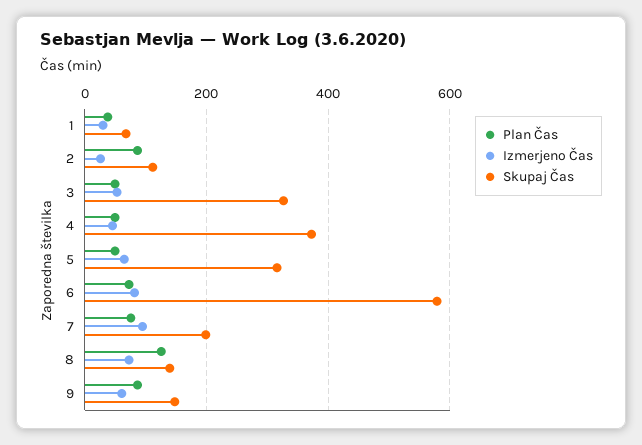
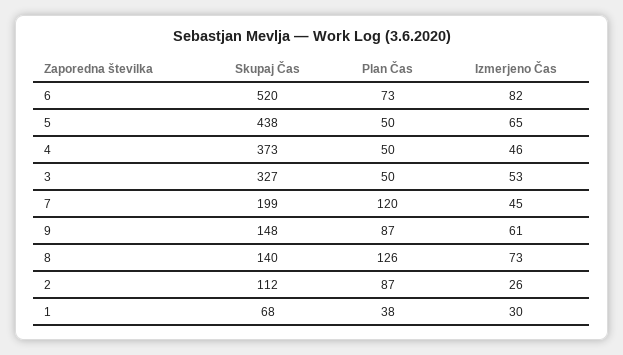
Skupaj Čas, 5: 320 -> 438
Skupaj Čas, 6: 580 -> 520
Plan Čas, 7: 80 -> 120
Izmerjeno Čas, 7: 100 -> 45

